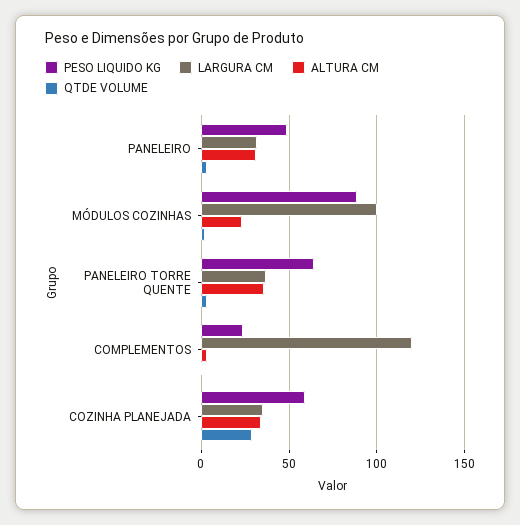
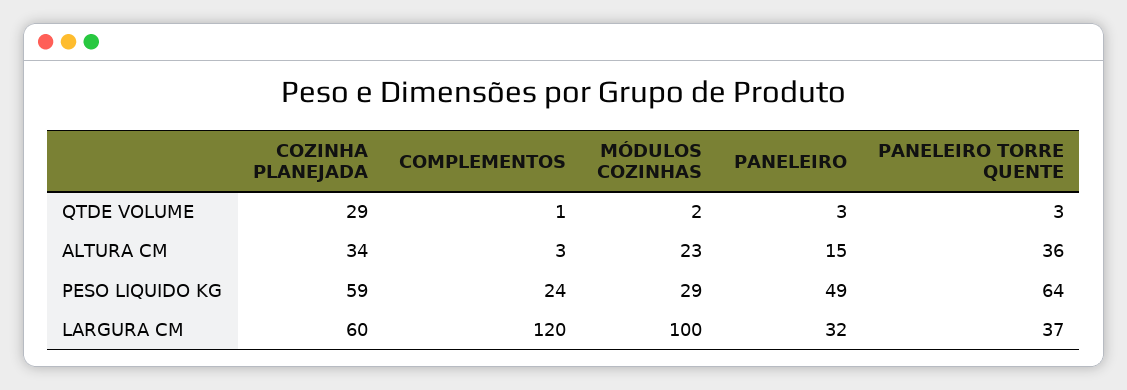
ALTURA CM, PANELEIRO: 30 -> 15
PESO LIQUIDO KG, MÓDULOS COZINHAS: 90 -> 29
LARGURA CM, COZINHA PLANEJADA: 35 -> 60

